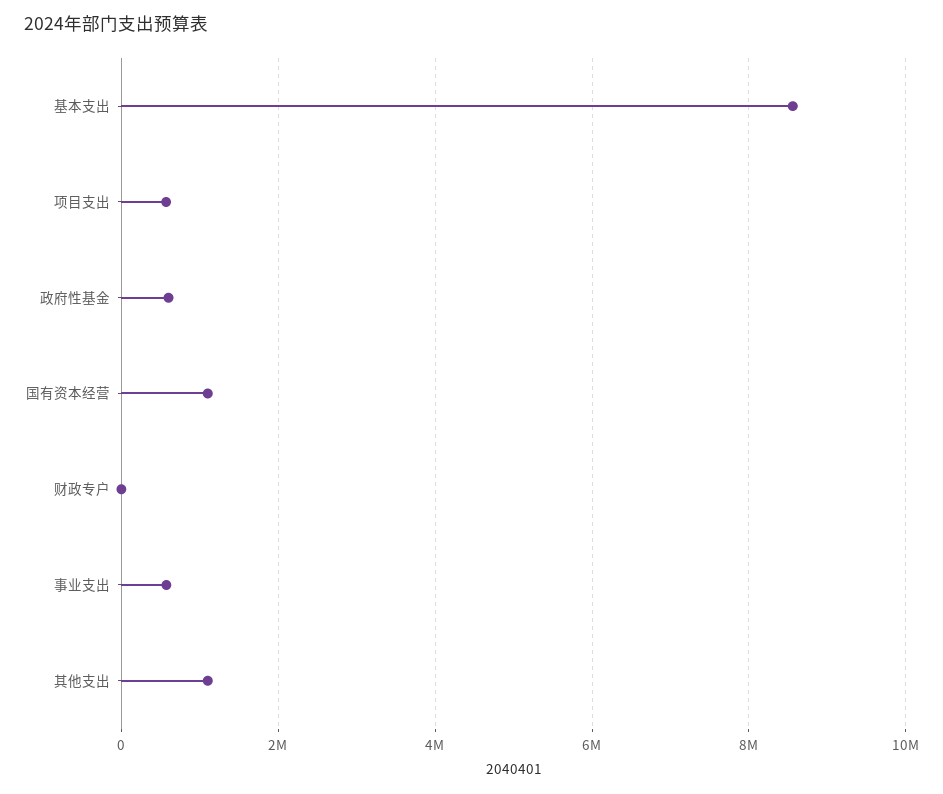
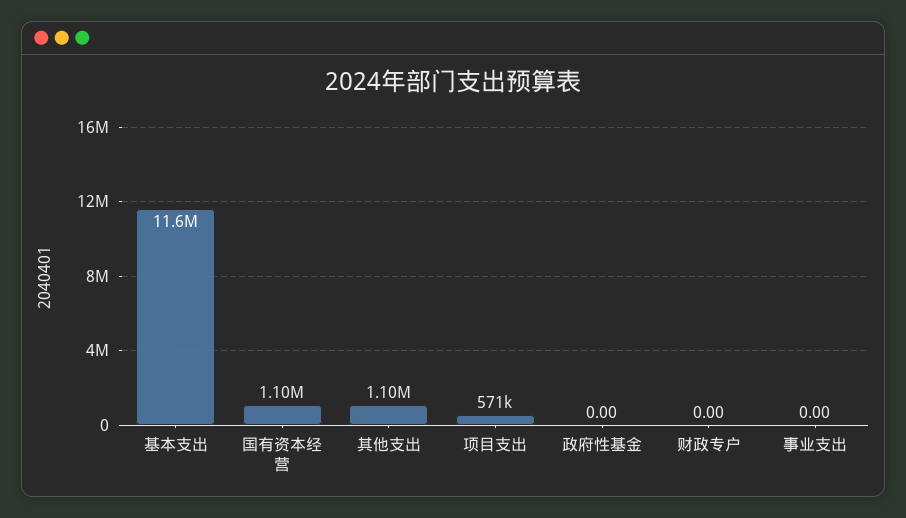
基本支出: 8600000 -> 11600000
政府性基金: 600000 -> 0
事业支出: 600000 -> 0

